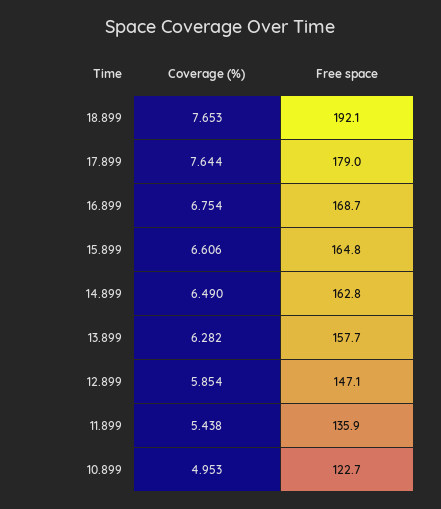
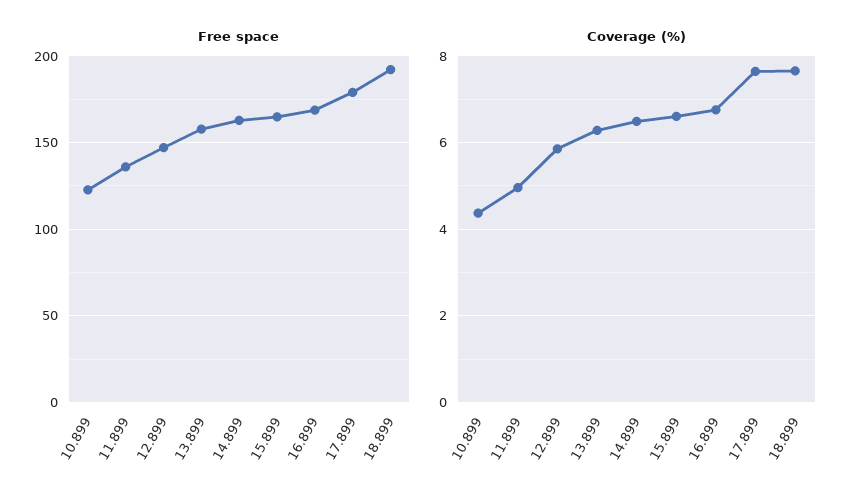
Coverage (%), 11.899: 5.438 -> 5
Coverage (%), 10.899: 4.953 -> 4.4

